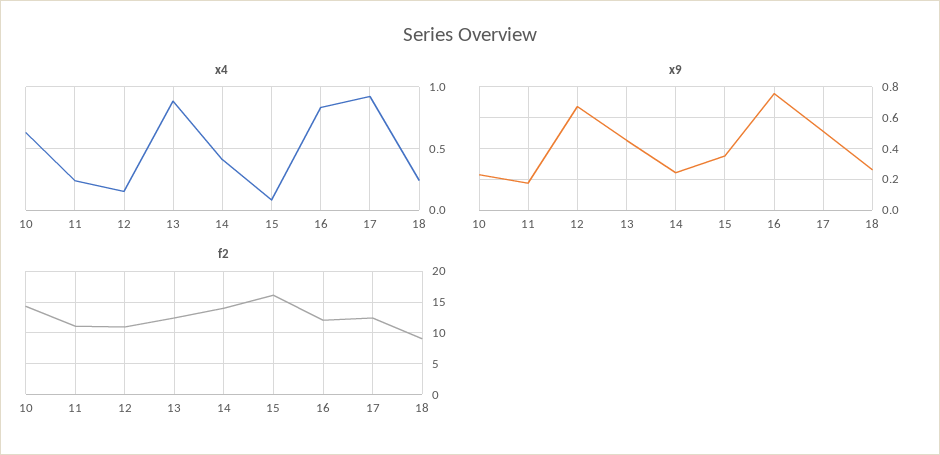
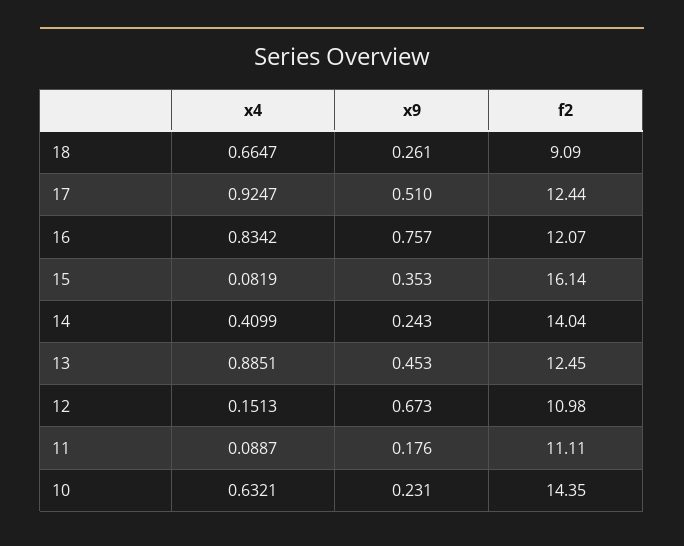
x4, 11: 0.25 -> 0.0887
x4, 18: 0.25 -> 0.6647

